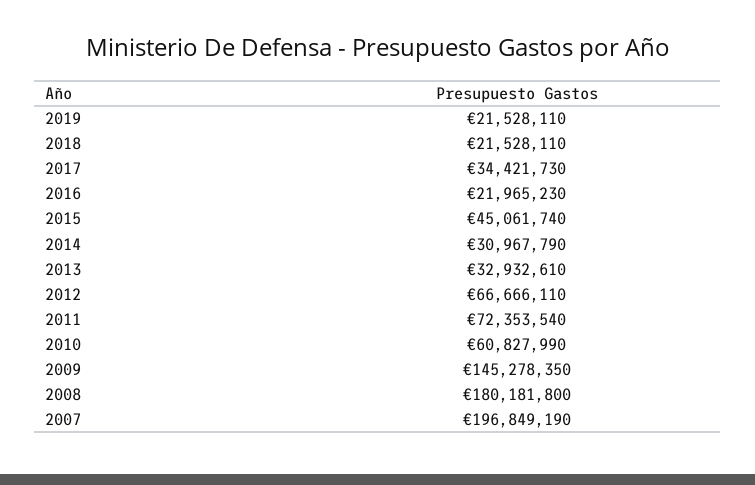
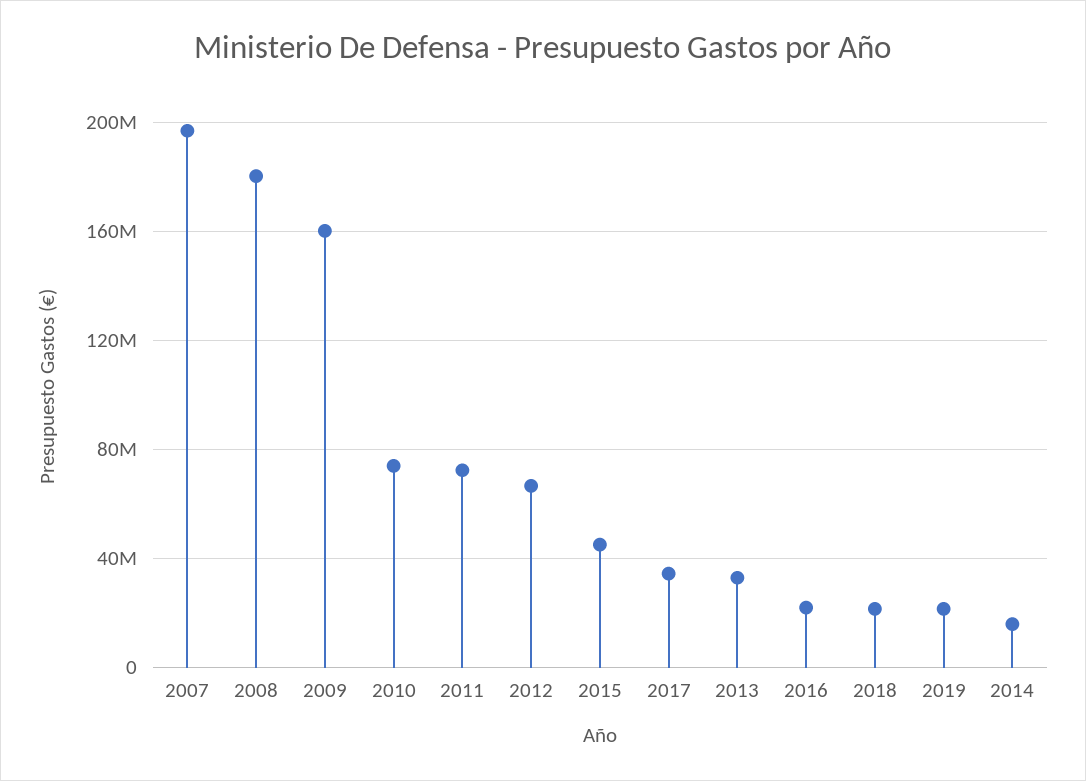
2014: 30967790 -> 15000000
2010: 60827990 -> 75000000
2009: 145278350 -> 160000000

